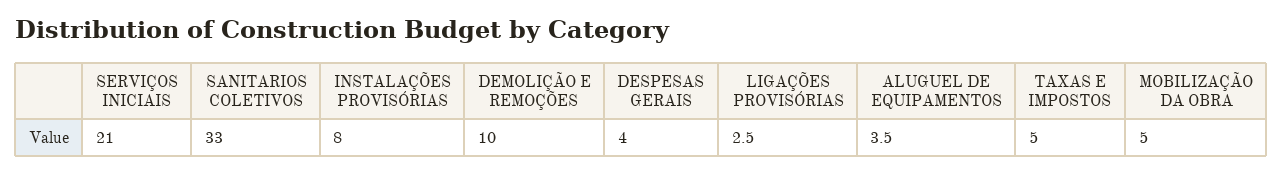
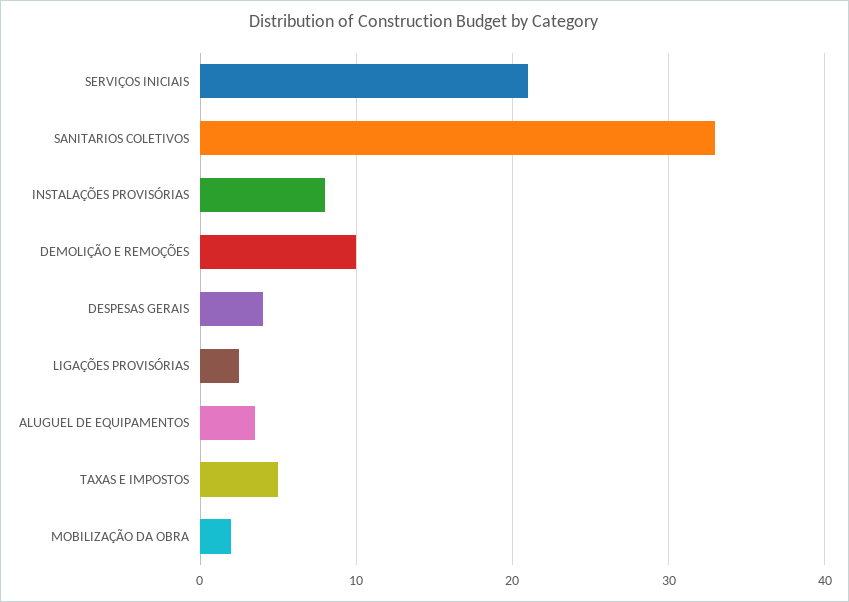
MOBILIZAÇÃO DA OBRA: 5 -> 2

